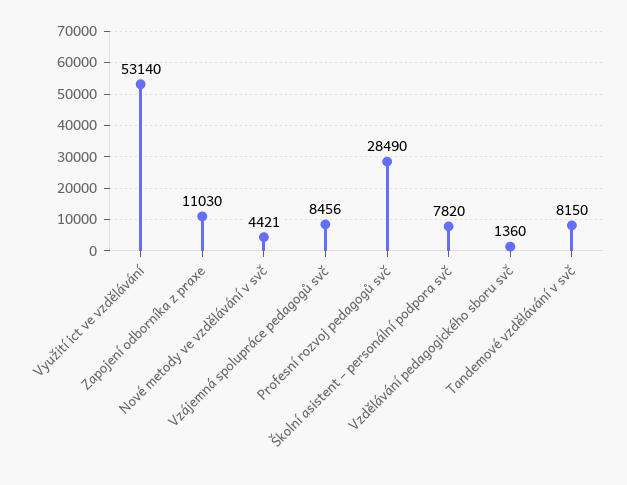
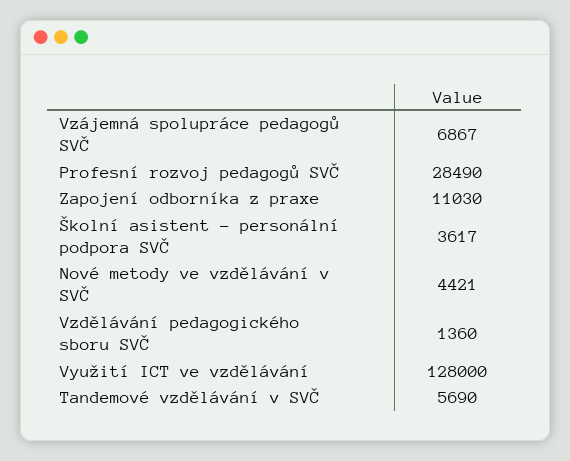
Využití ict ve vzdělávání: 53140 -> 128000
Vzájemná spolupráce pedagogů svč: 8456 -> 6867
Školní asistent – personální podpora svč: 7820 -> 3617
Tandemové vzdělávání v svč: 8150 -> 5690

